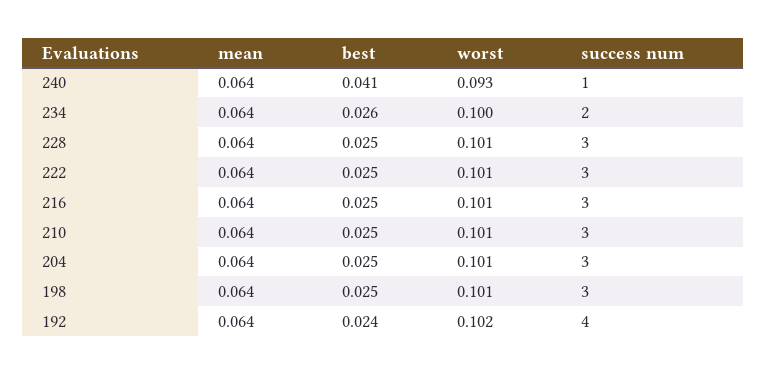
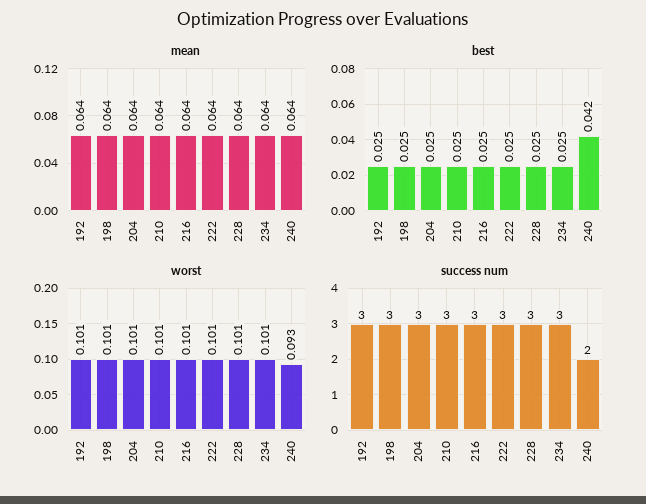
best, 240: 0.041 -> 0.042
success num, 240: 1 -> 2
best, 234: 0.026 -> 0.025
worst, 234: 0.1 -> 0.101
success num, 234: 2 -> 3
best, 192: 0.024 -> 0.025
worst, 192: 0.102 -> 0.101
success num, 192: 4 -> 3

